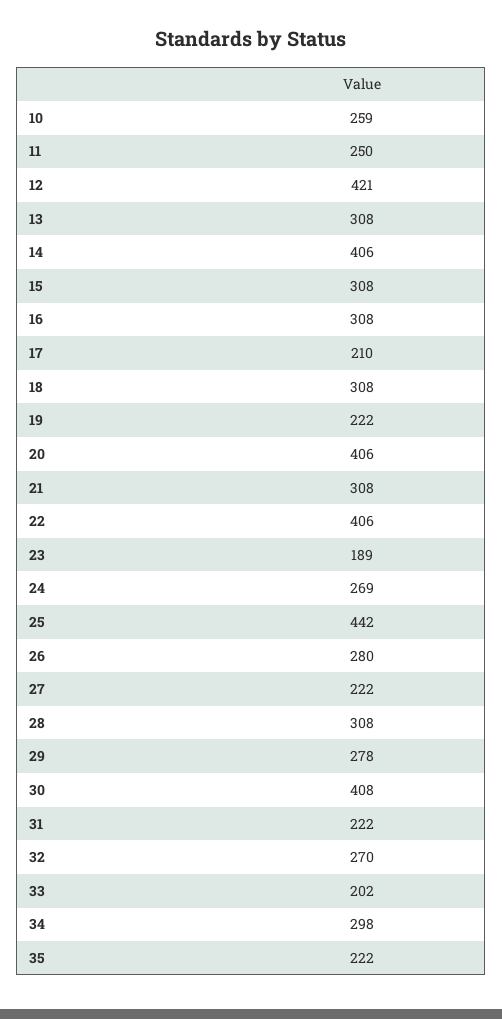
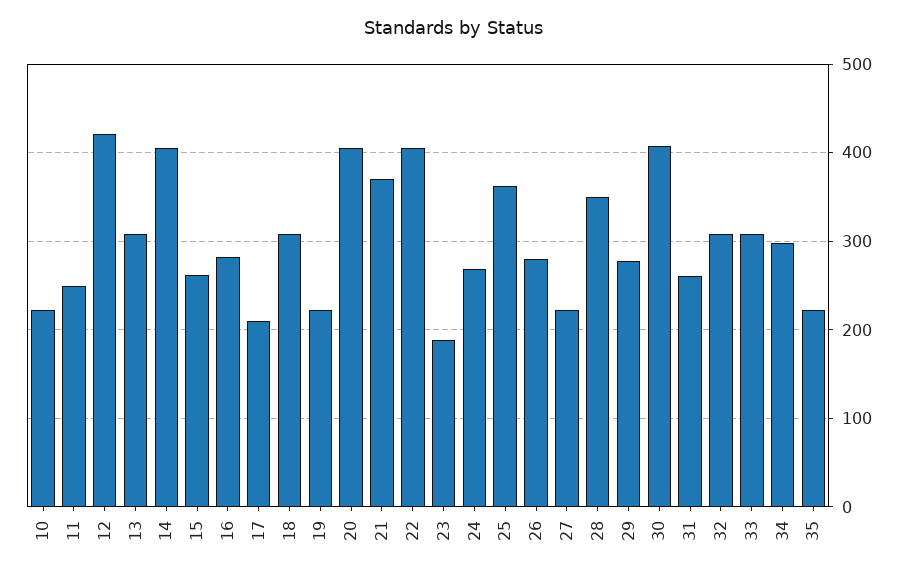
10: 259 -> 220
15: 308 -> 260
16: 308 -> 280
21: 308 -> 370
25: 442 -> 360
28: 308 -> 350
31: 222 -> 260
32: 270 -> 310
33: 202 -> 310

